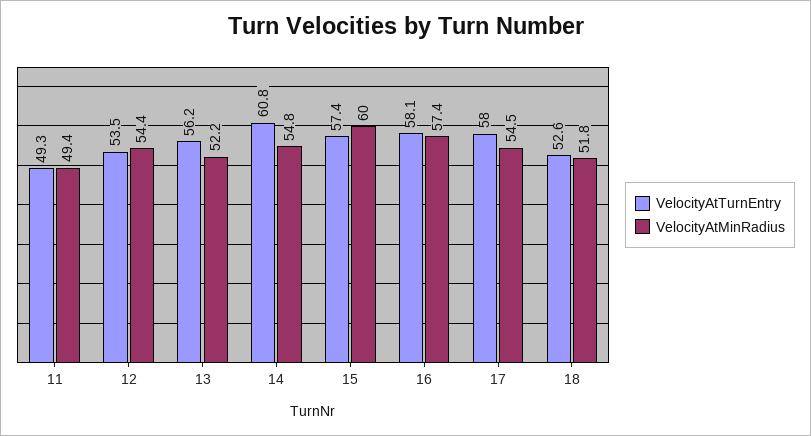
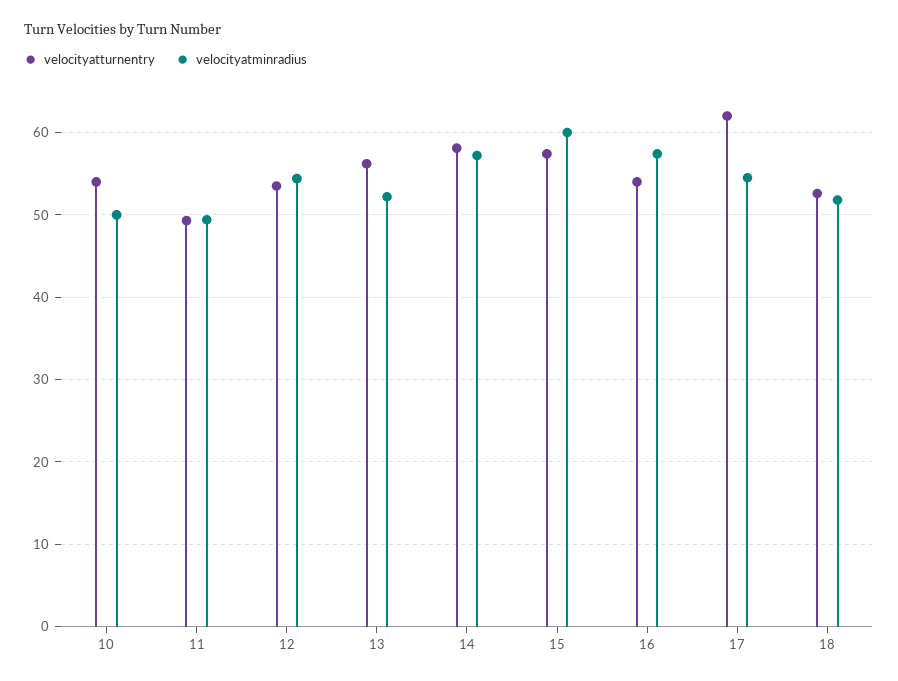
VelocityAtTurnEntry, 14: 60.8 -> 58
VelocityAtMinRadius, 14: 54.8 -> 57
VelocityAtTurnEntry, 16: 58.1 -> 54
VelocityAtTurnEntry, 17: 58 -> 62
VelocityAtTurnEntry, 10: none -> 54
VelocityAtMinRadius, 10: none -> 50

